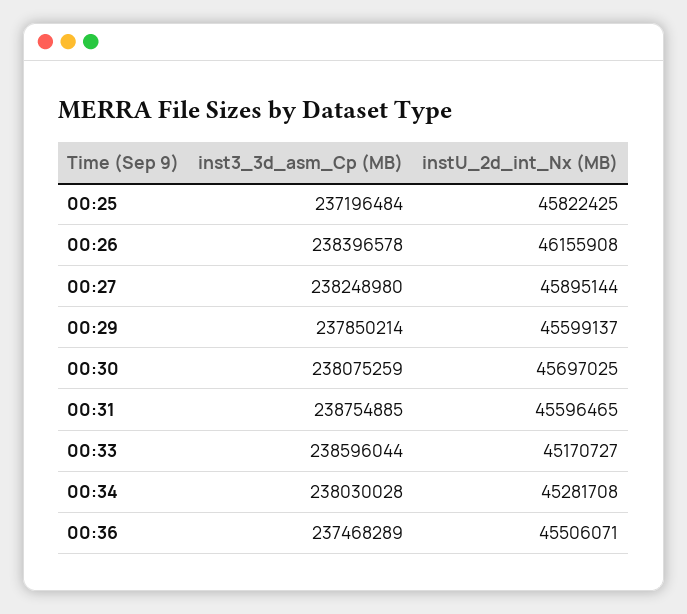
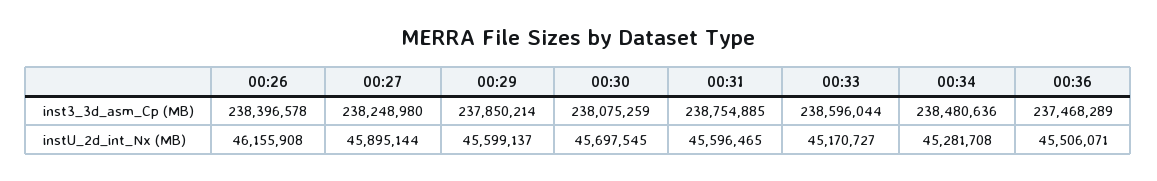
inst3_3d_asm_Cp (MB), 00:25: 237196484 -> none
instU_2d_int_Nx (MB), 00:25: 45822425 -> none
instU_2d_int_Nx (MB), 00:30: 45697025 -> 45697545
inst3_3d_asm_Cp (MB), 00:34: 238030028 -> 238480636

